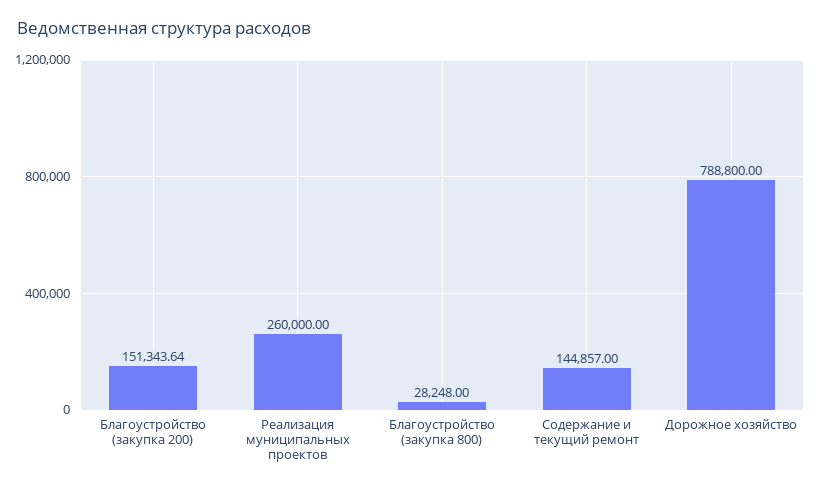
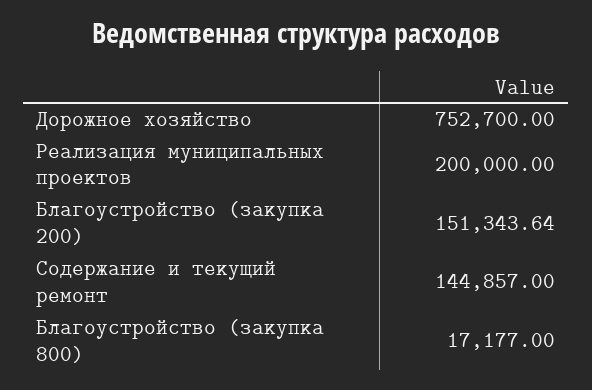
Реализация муниципальных проектов: 260000 -> 200000
Благоустройство (закупка 800): 28248 -> 17177
Дорожное хозяйство: 788800 -> 752700

